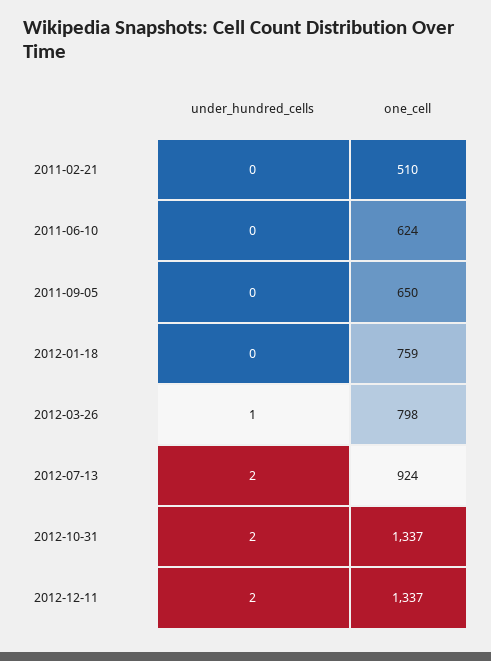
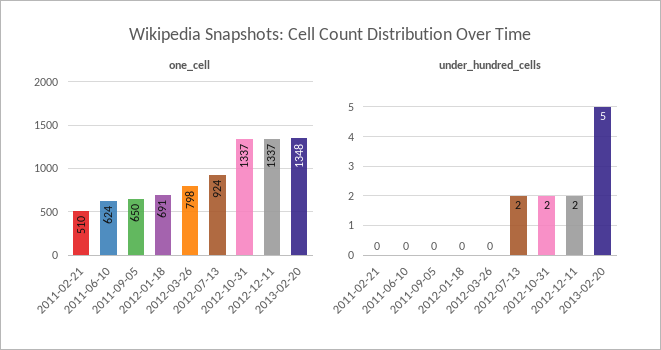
one_cell, 2012-01-18: 759 -> 691
under_hundred_cells, 2012-03-26: 1 -> 0
one_cell, 2013-02-20: none -> 1348
under_hundred_cells, 2013-02-20: none -> 5

